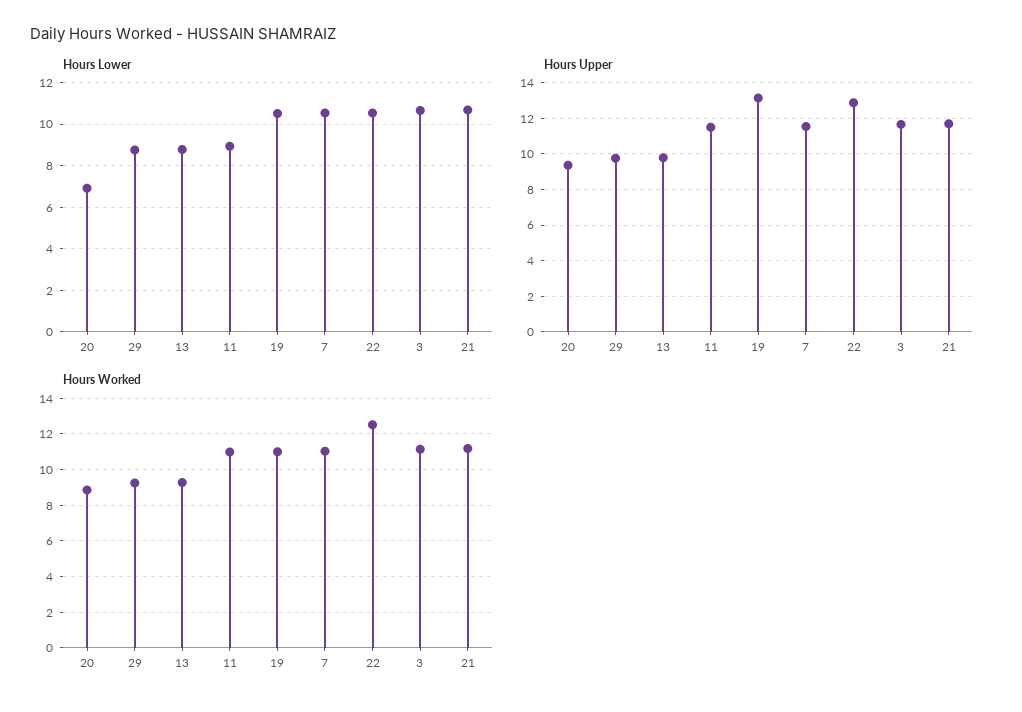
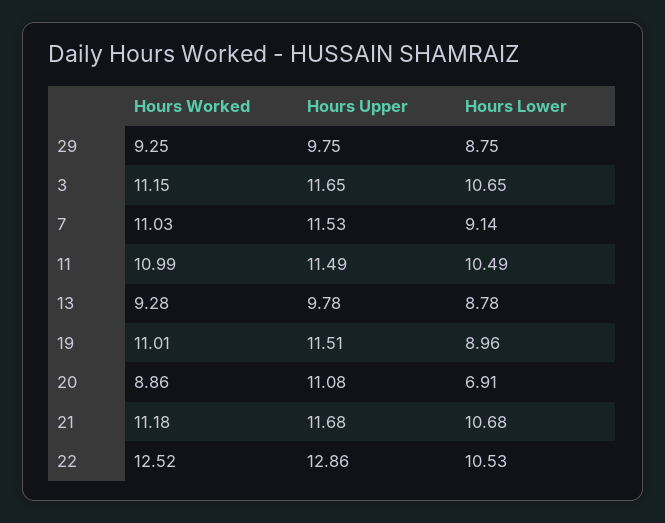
Hours Lower, 11: 9 -> 10.49
Hours Lower, 19: 10.5 -> 8.96
Hours Lower, 7: 10.5 -> 9.14
Hours Upper, 20: 9.5 -> 11.08
Hours Upper, 19: 13 -> 11.51

